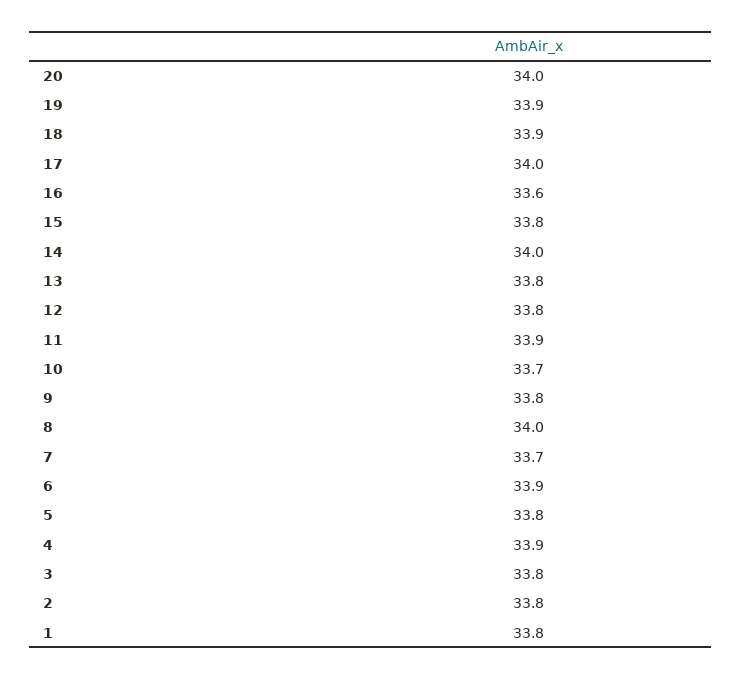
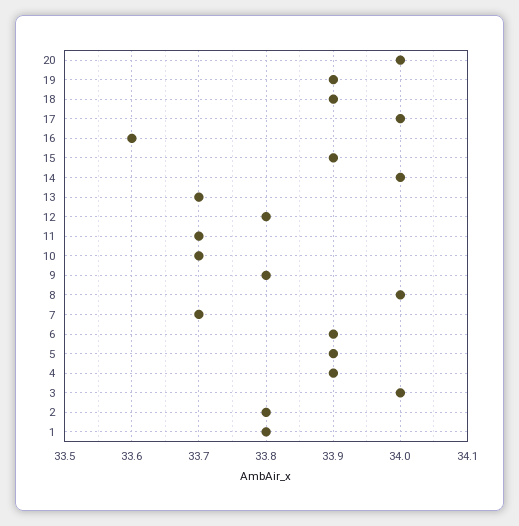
15: 33.8 -> 33.9
13: 33.8 -> 33.7
11: 33.9 -> 33.7
5: 33.8 -> 33.9
3: 33.8 -> 34

